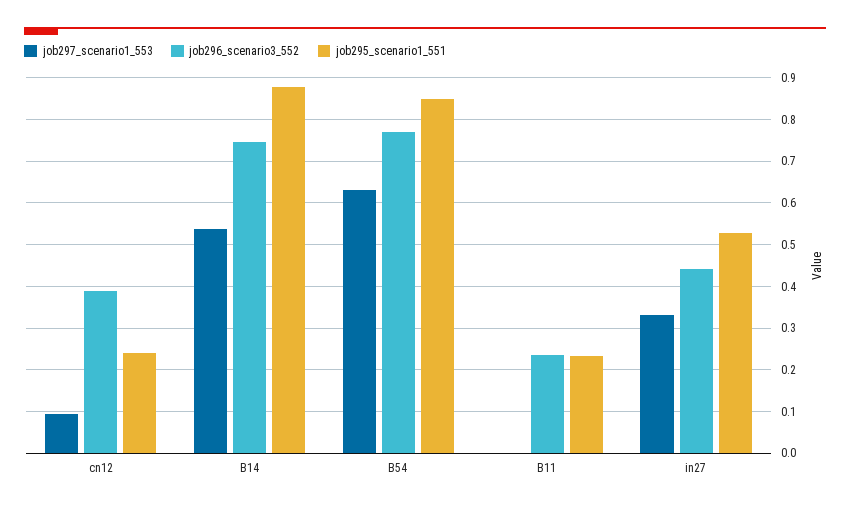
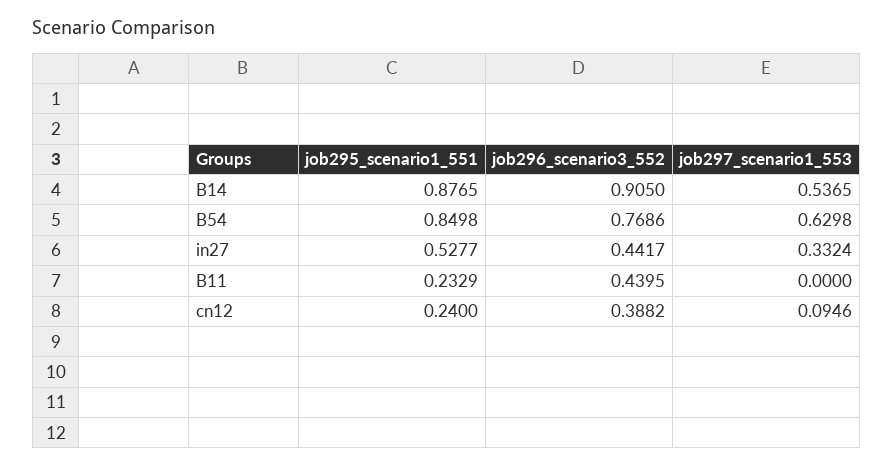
job296_scenario3_552, B14: 0.74 -> 0.905
job296_scenario3_552, B11: 0.24 -> 0.4395

